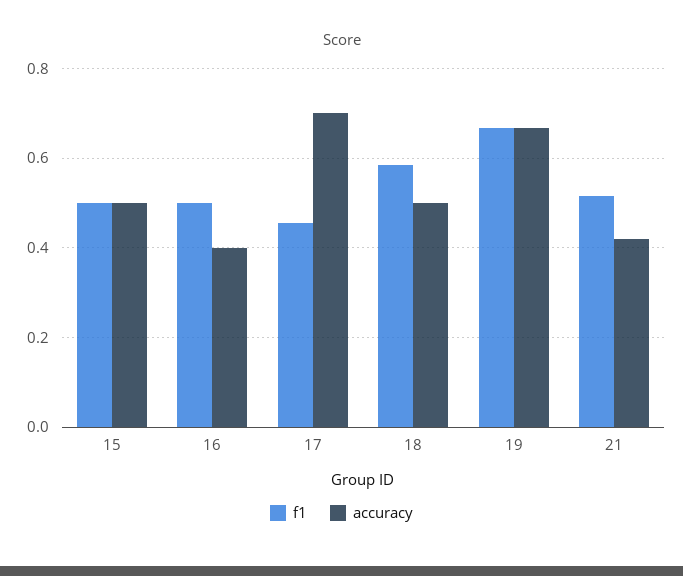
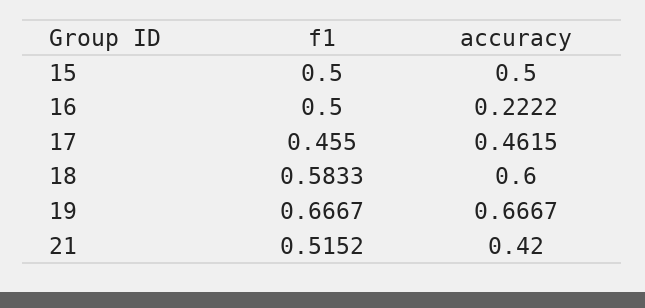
accuracy, 16: 0.4 -> 0.2222
accuracy, 17: 0.7 -> 0.4615
accuracy, 18: 0.5 -> 0.6

